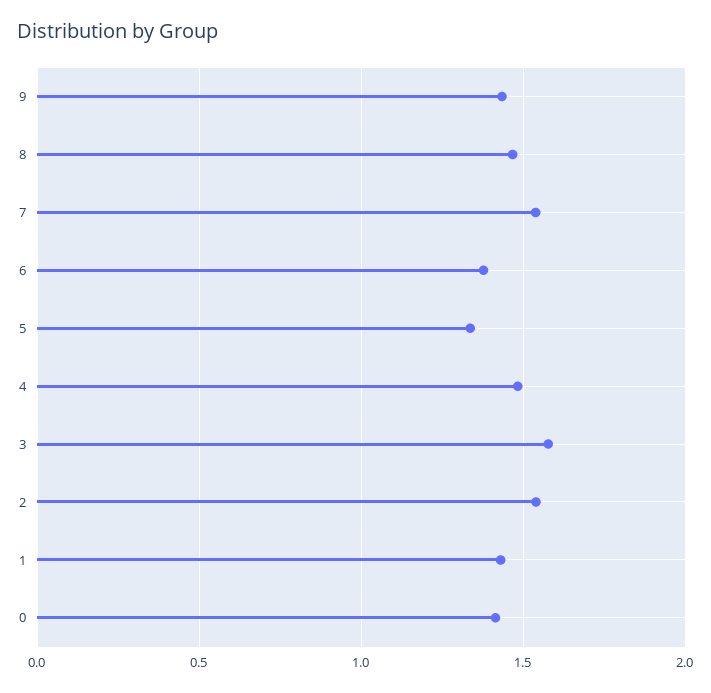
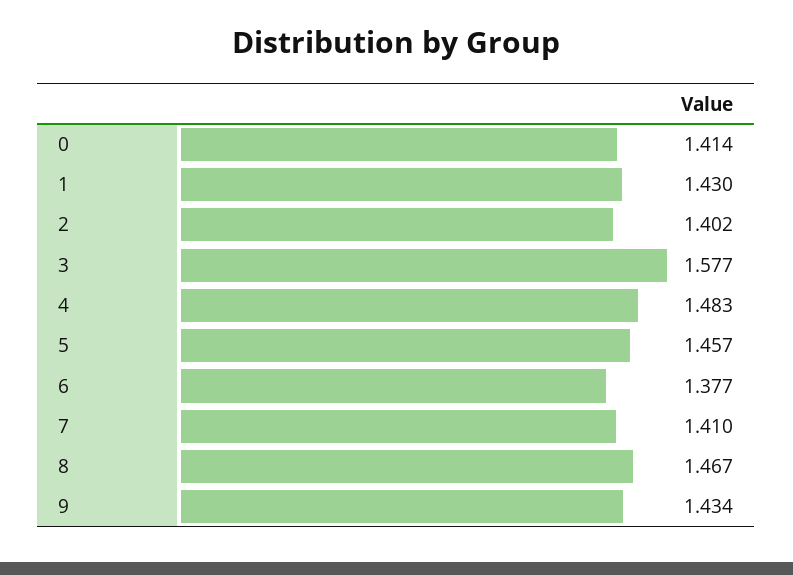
7: 1.55 -> 1.41
5: 1.35 -> 1.457
2: 1.55 -> 1.402

